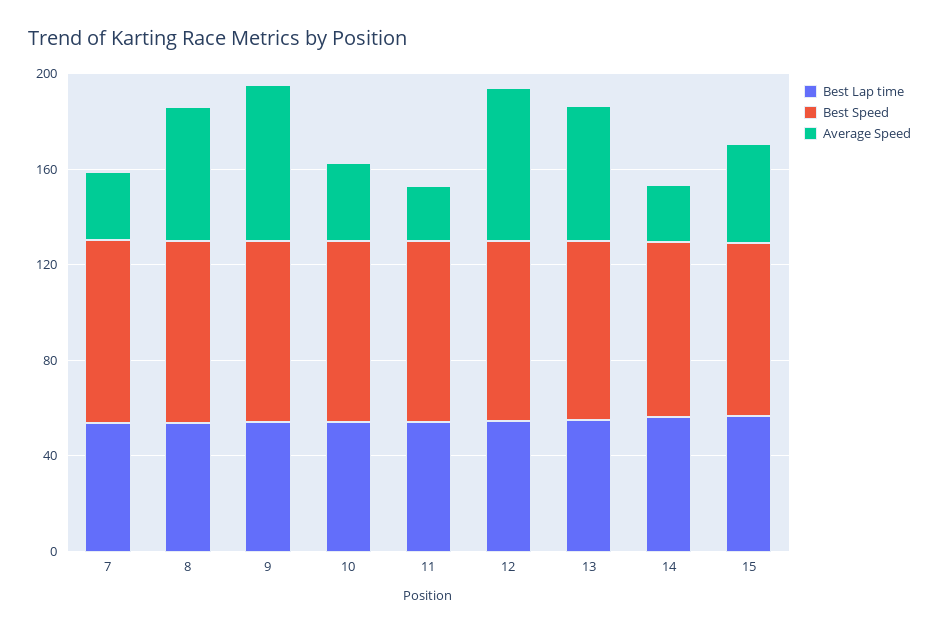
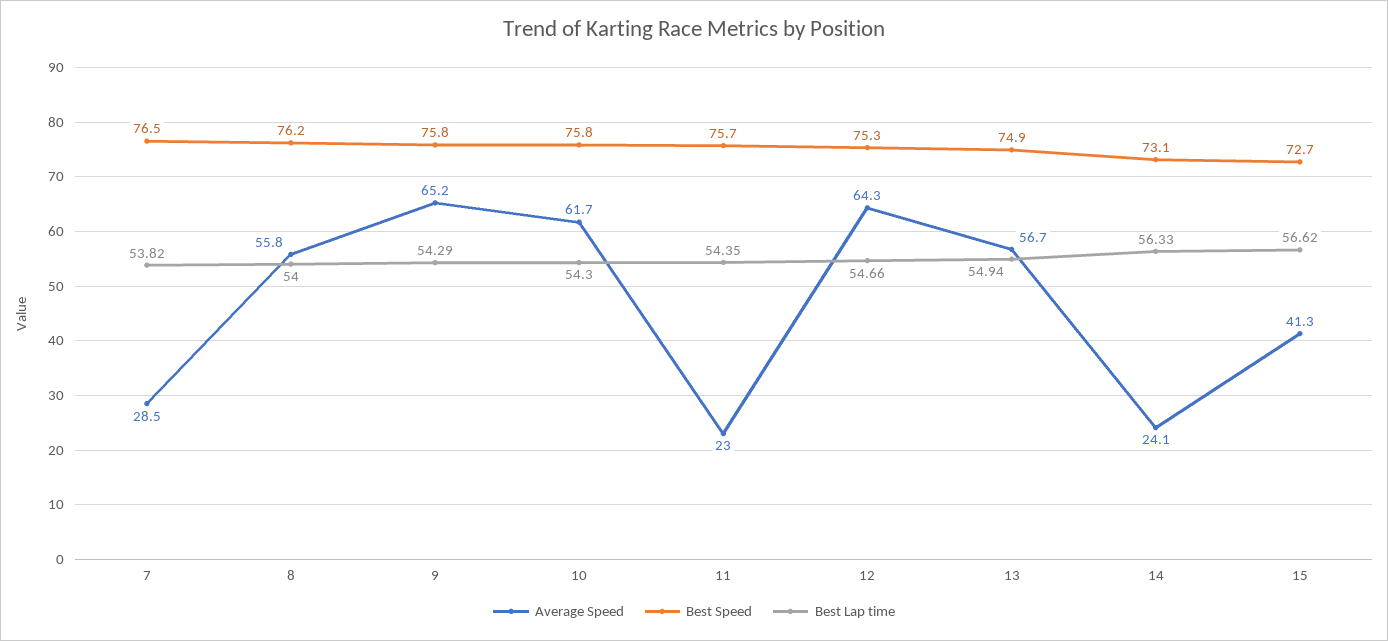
Average Speed, 10: 30 -> 61.7

